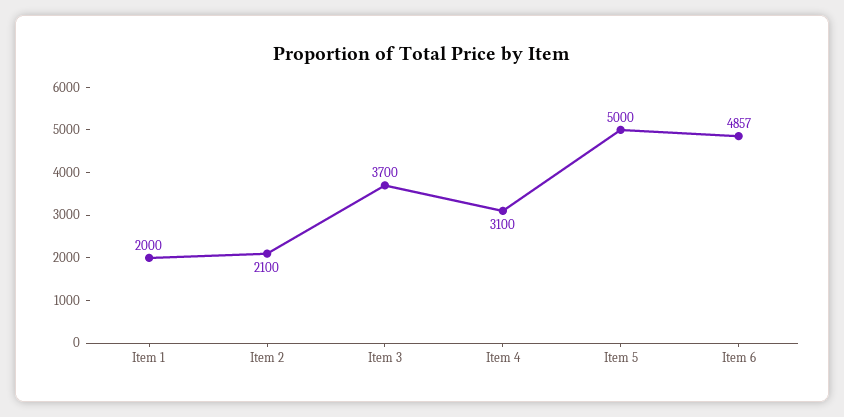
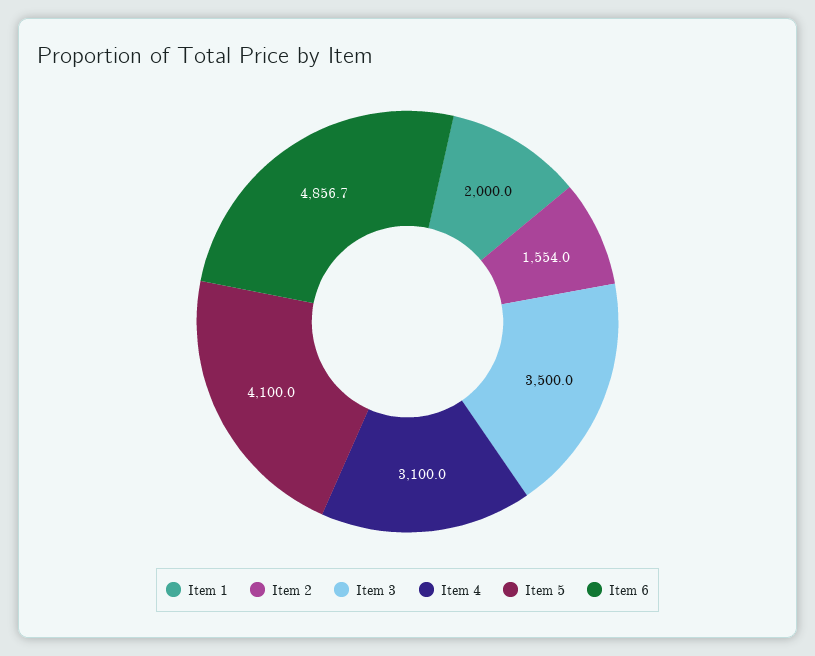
Item 2: 2100 -> 1554
Item 3: 3700 -> 3500
Item 5: 5000 -> 4100

